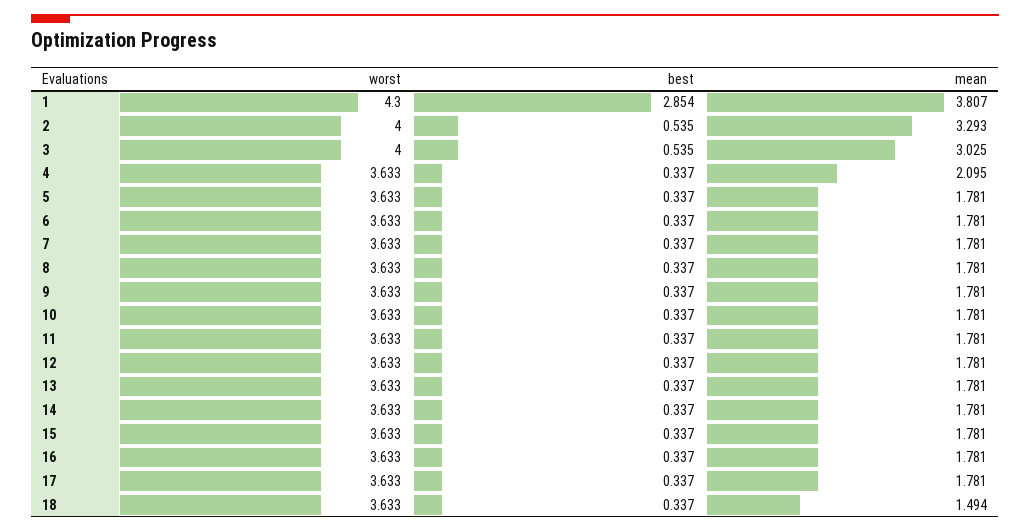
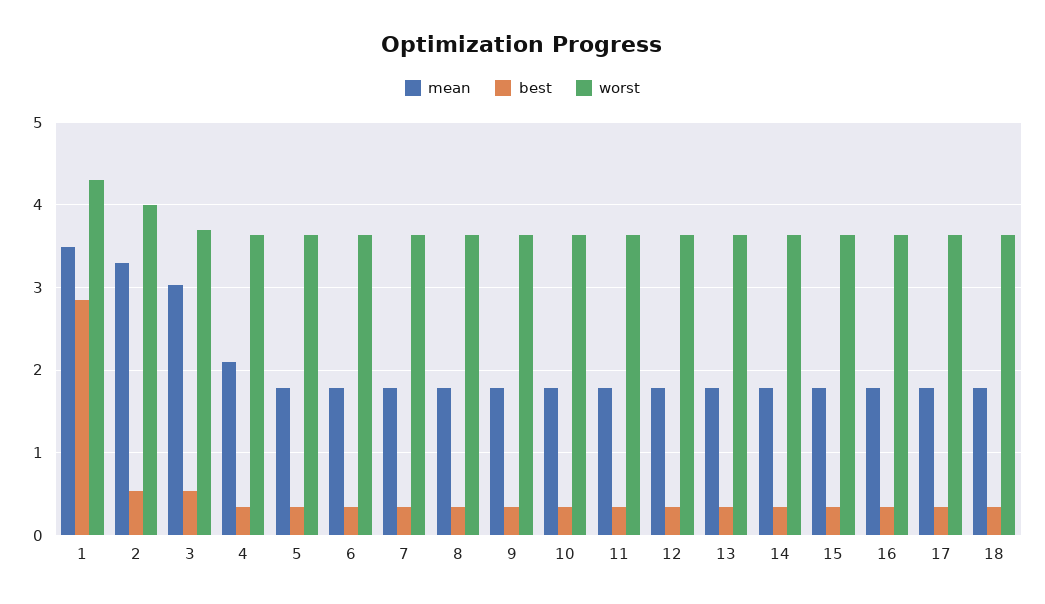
mean, 1: 3.807 -> 3.5
worst, 3: 4 -> 3.7
mean, 18: 1.494 -> 1.8

